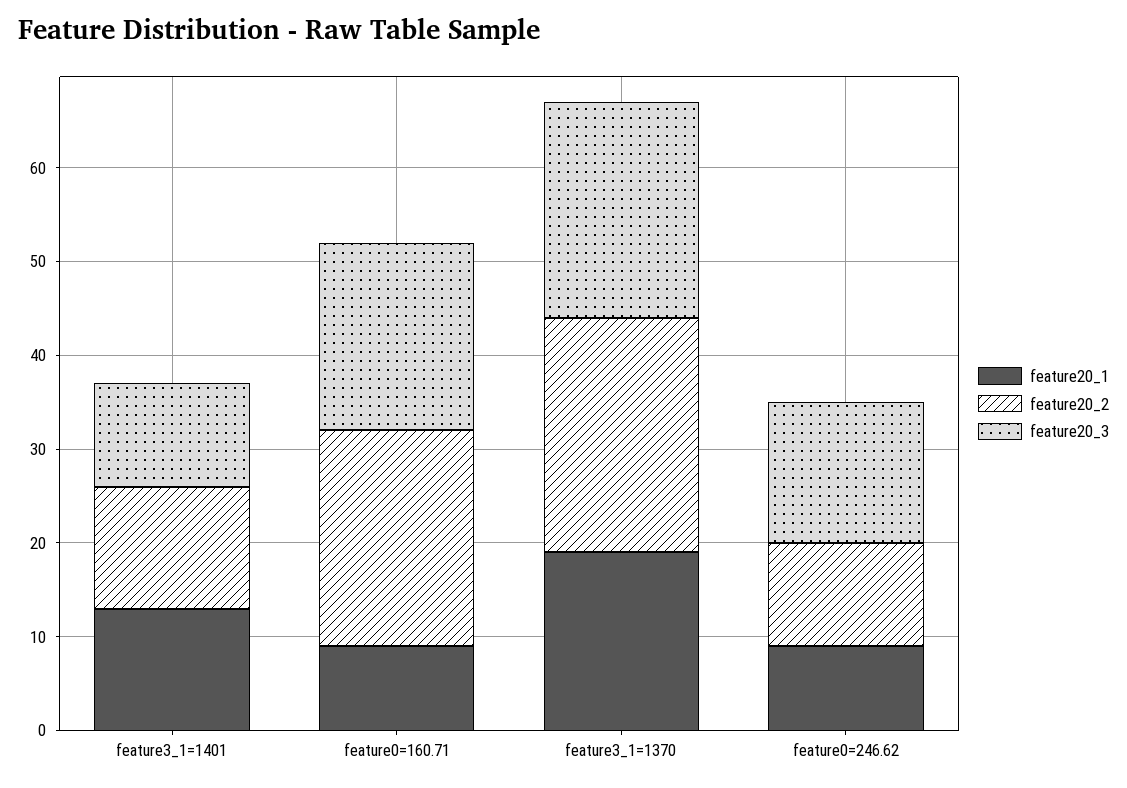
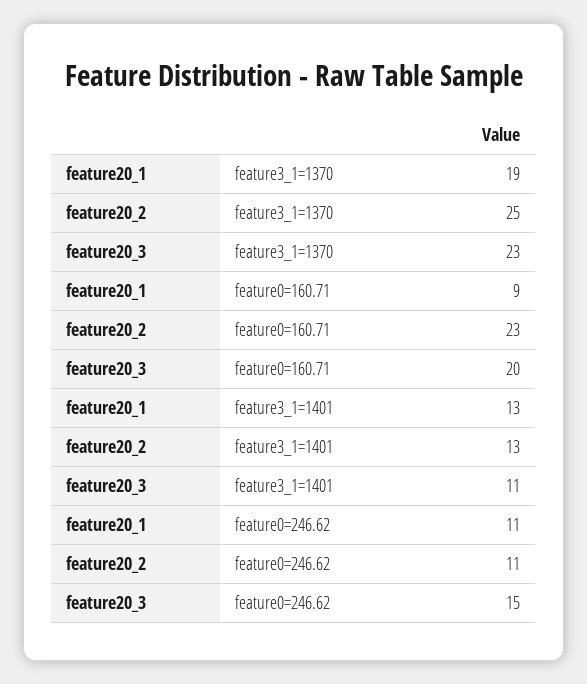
feature20_1, feature0=246.62: 9 -> 11

